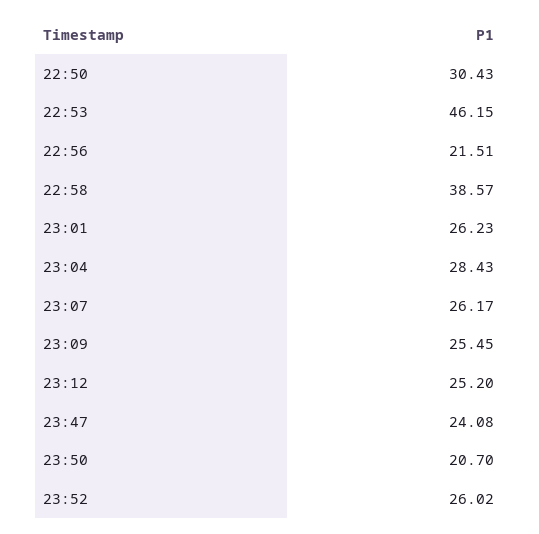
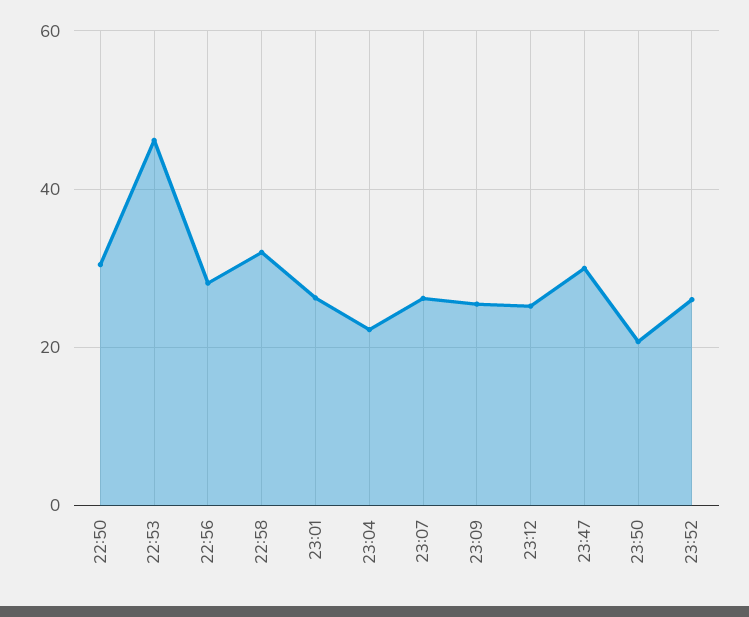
22:56: 21.51 -> 28
22:58: 38.57 -> 32
23:04: 28.43 -> 22
23:47: 24.08 -> 30

